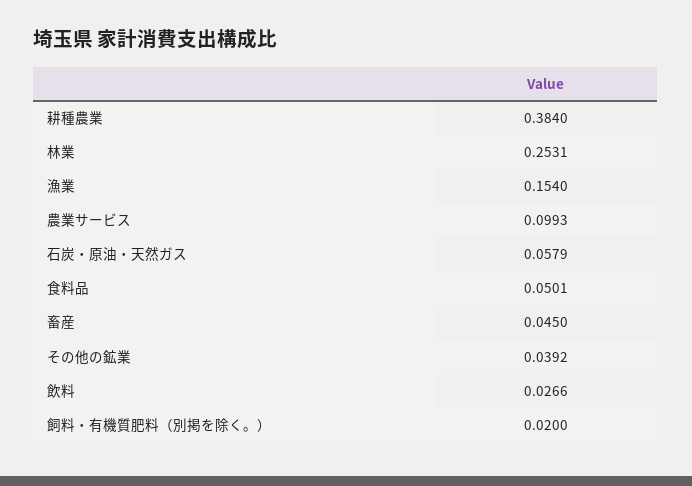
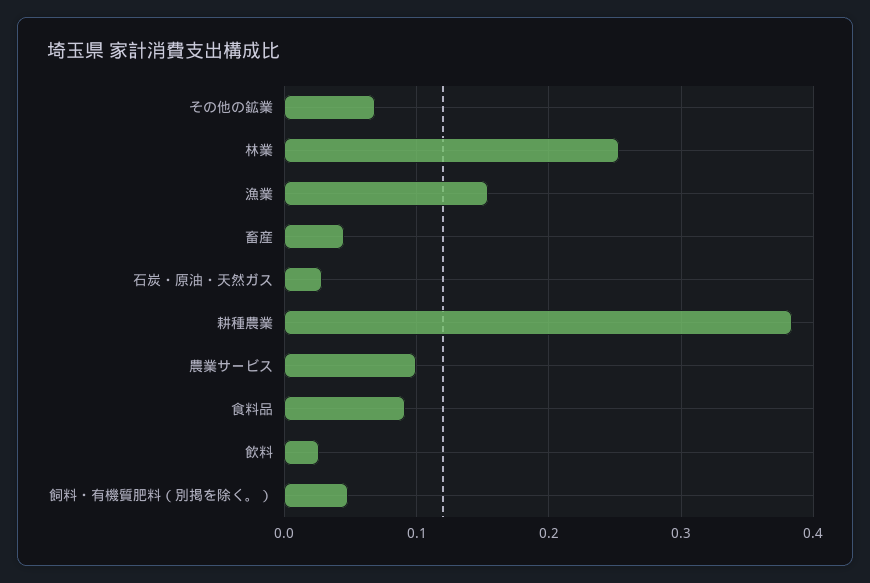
石炭・原油・天然ガス: 0.0579 -> 0.03
食料品: 0.0501 -> 0.09
その他の鉱業: 0.0392 -> 0.07
飼料・有機質肥料（別掲を除く。）: 0.02 -> 0.05

